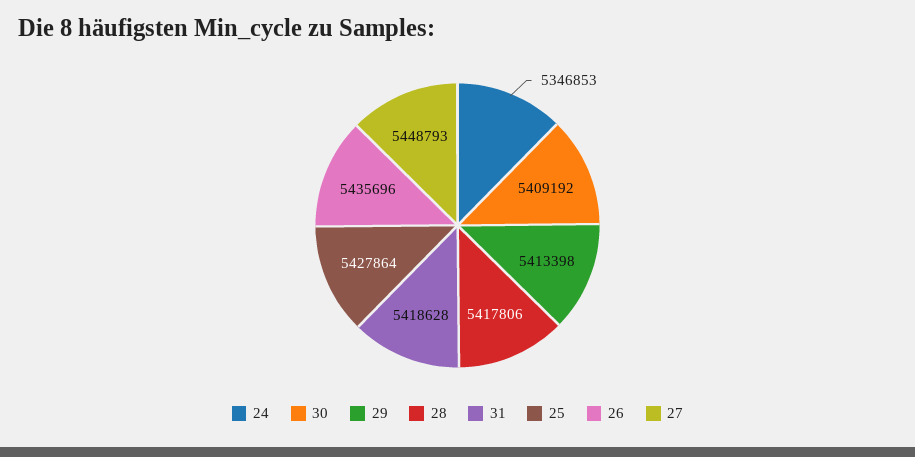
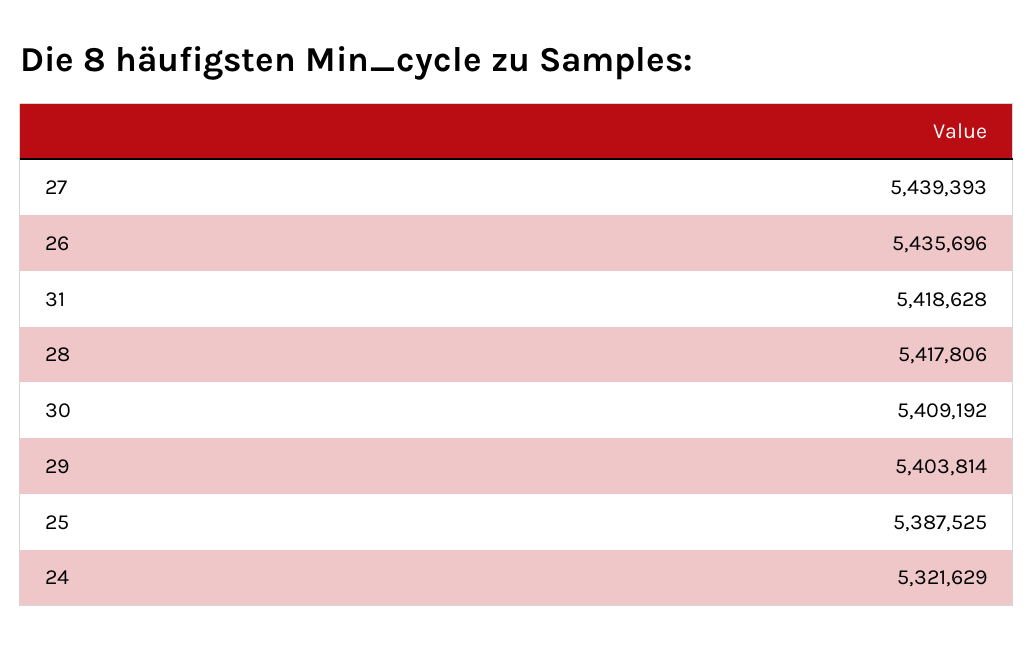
24: 5346853 -> 5321629
29: 5413398 -> 5403814
25: 5427864 -> 5387525
27: 5448793 -> 5439393

